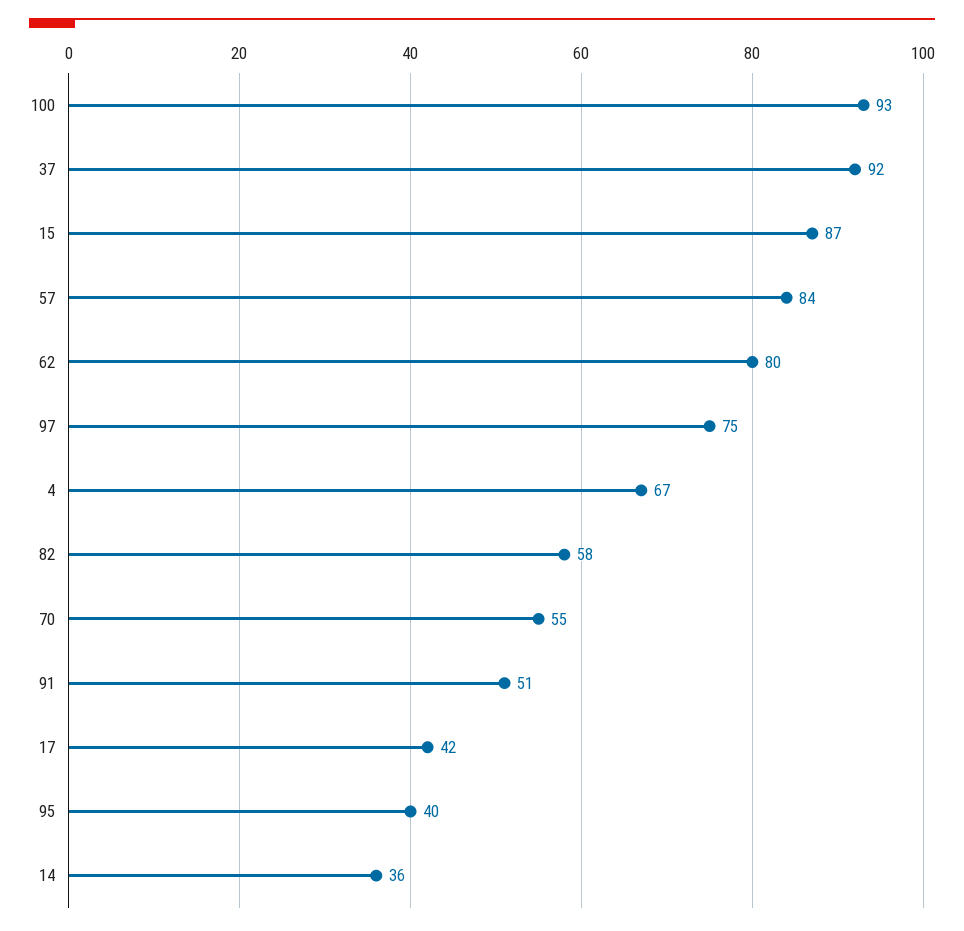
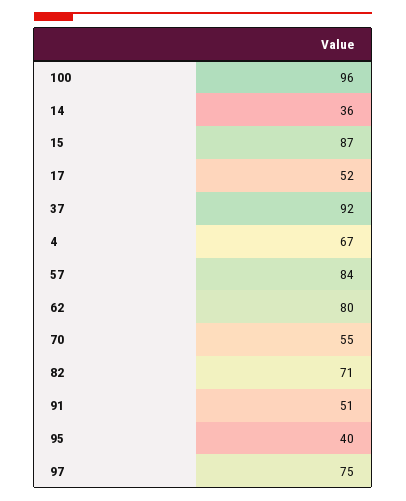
100: 93 -> 96
82: 58 -> 71
17: 42 -> 52

